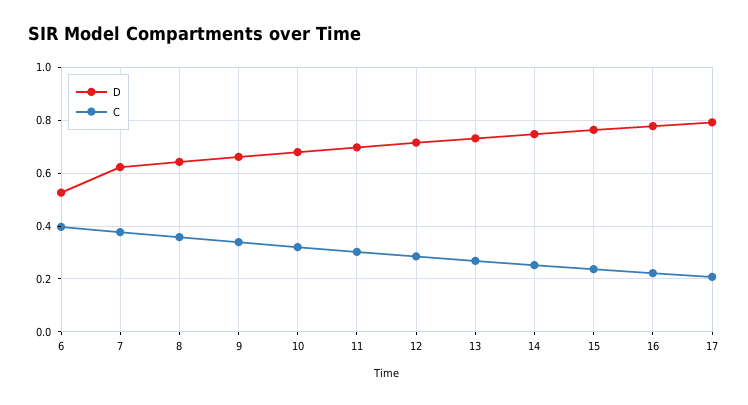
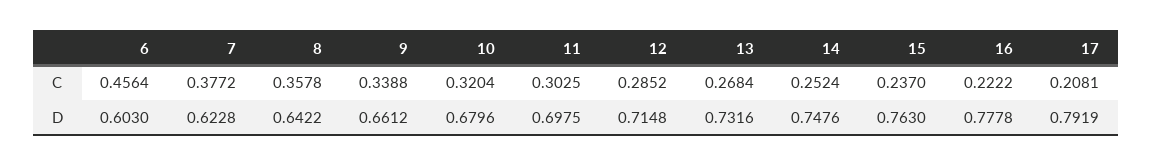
D, 6: 0.525 -> 0.603
C, 6: 0.4 -> 0.4564

